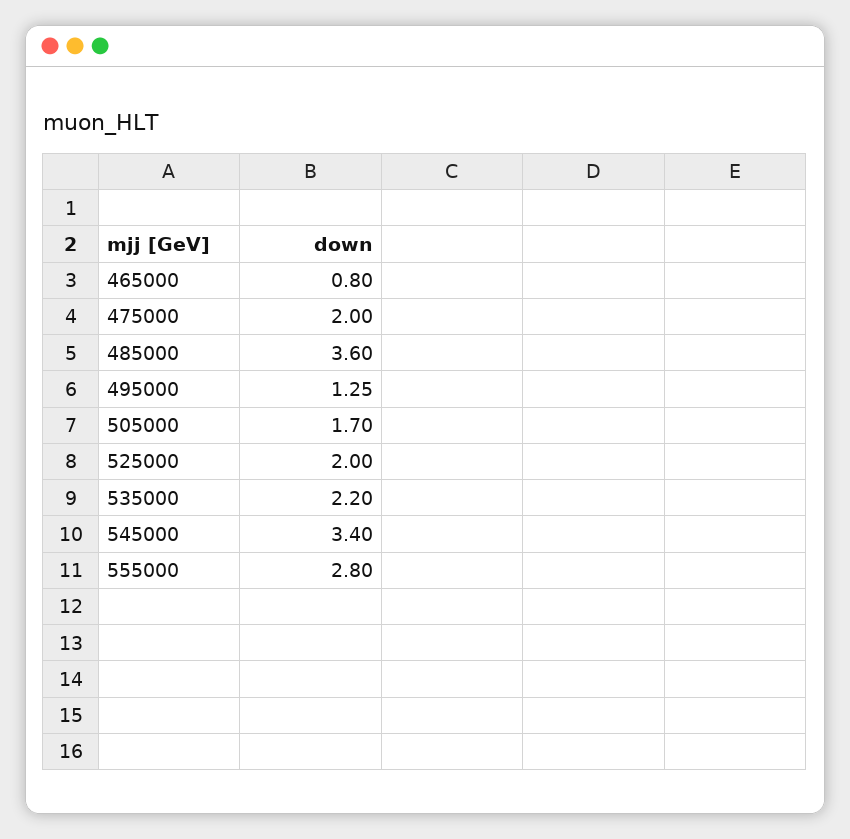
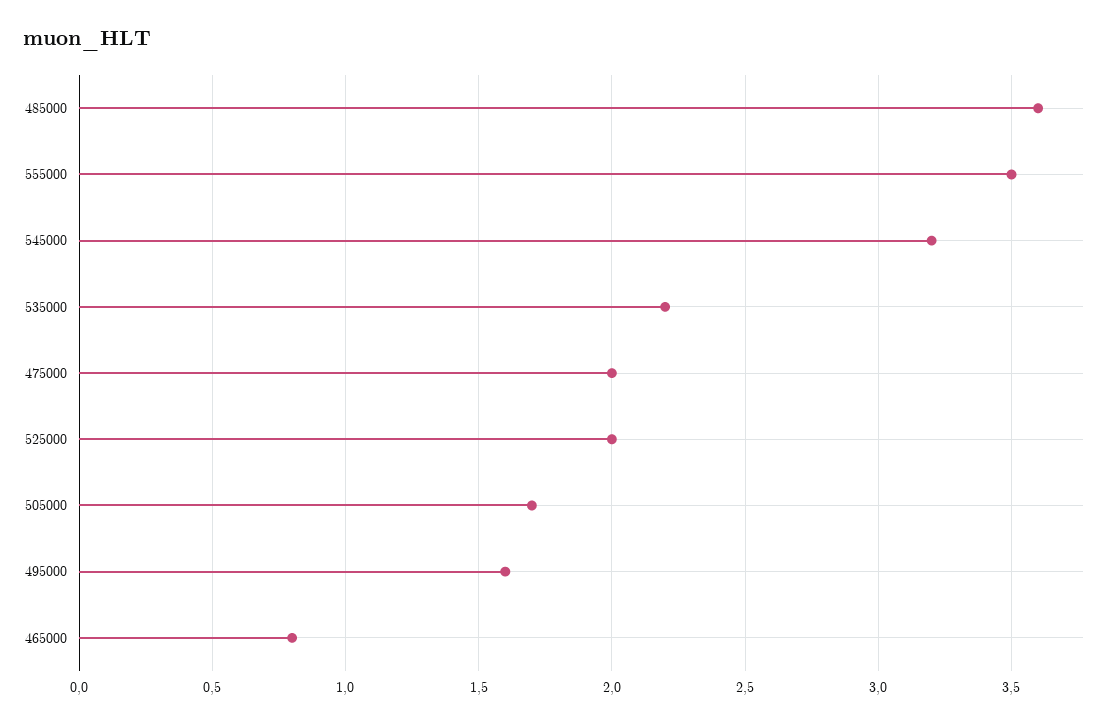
495000: 1.25 -> 1.6
545000: 3.4 -> 3.2
555000: 2.8 -> 3.5

